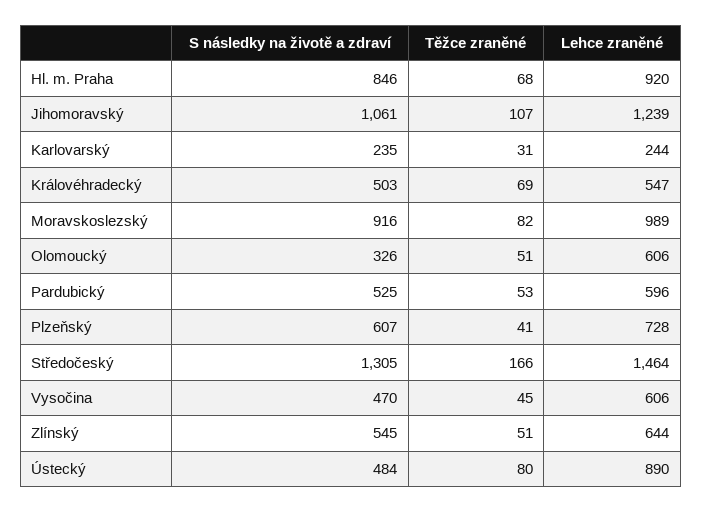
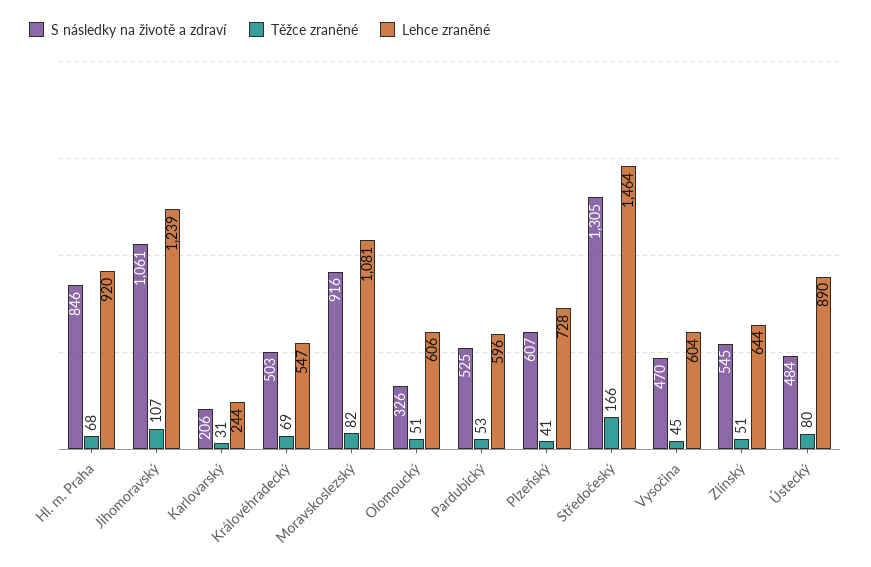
S následky na životě a zdraví, Karlovarský: 235 -> 206
Lehce zraněné, Moravskoslezský: 989 -> 1081
Lehce zraněné, Vysočina: 606 -> 604

